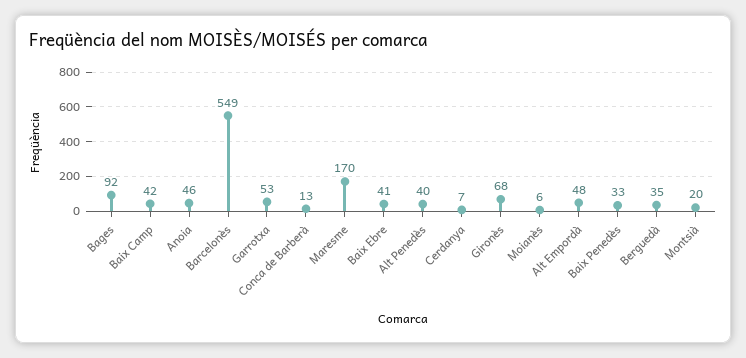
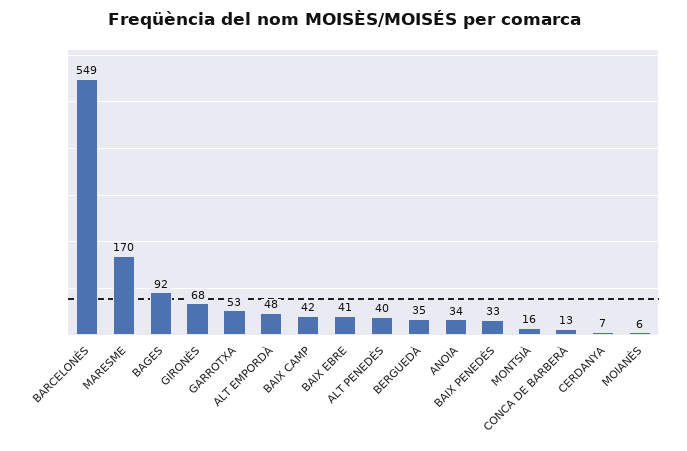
Anoia: 46 -> 34
Montsià: 20 -> 16

